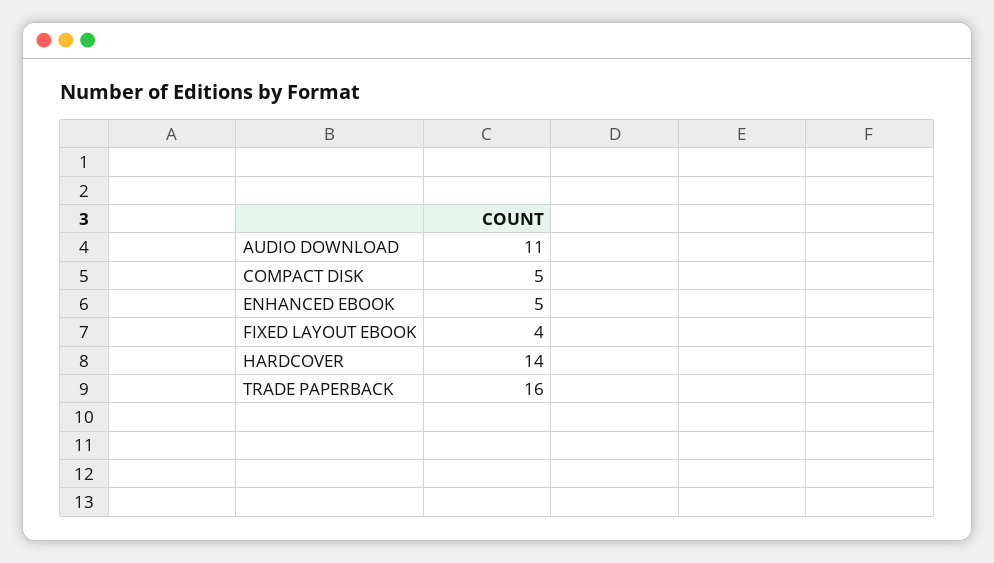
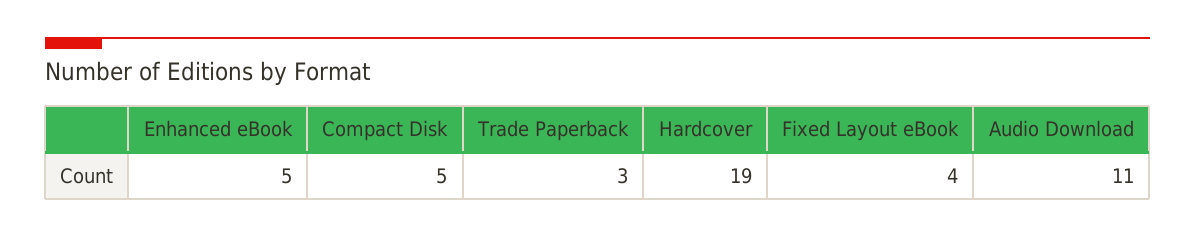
HARDCOVER: 14 -> 19
TRADE PAPERBACK: 16 -> 3

